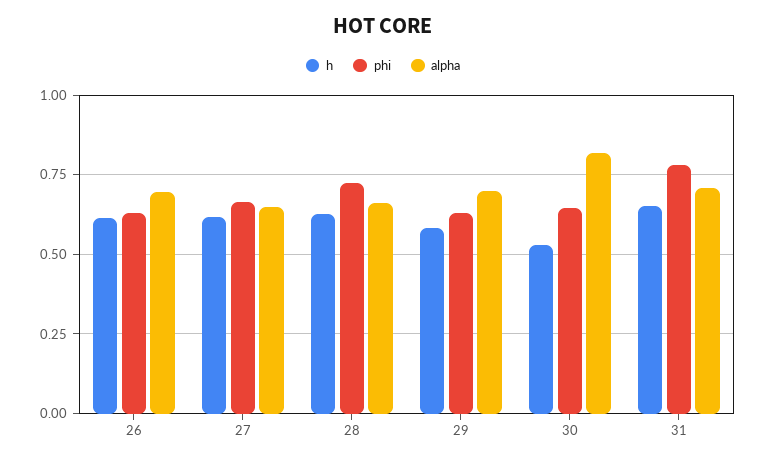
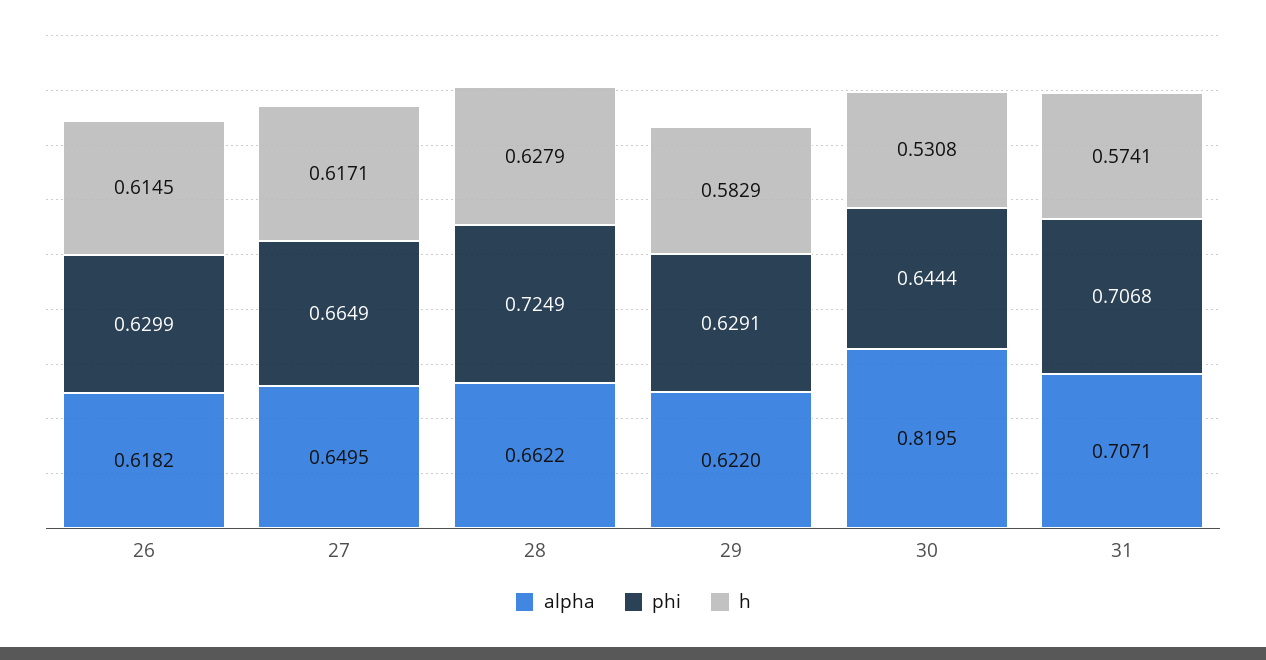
alpha, 26: 0.7 -> 0.6182
alpha, 29: 0.7 -> 0.622
h, 31: 0.65 -> 0.5741
phi, 31: 0.775 -> 0.7068

